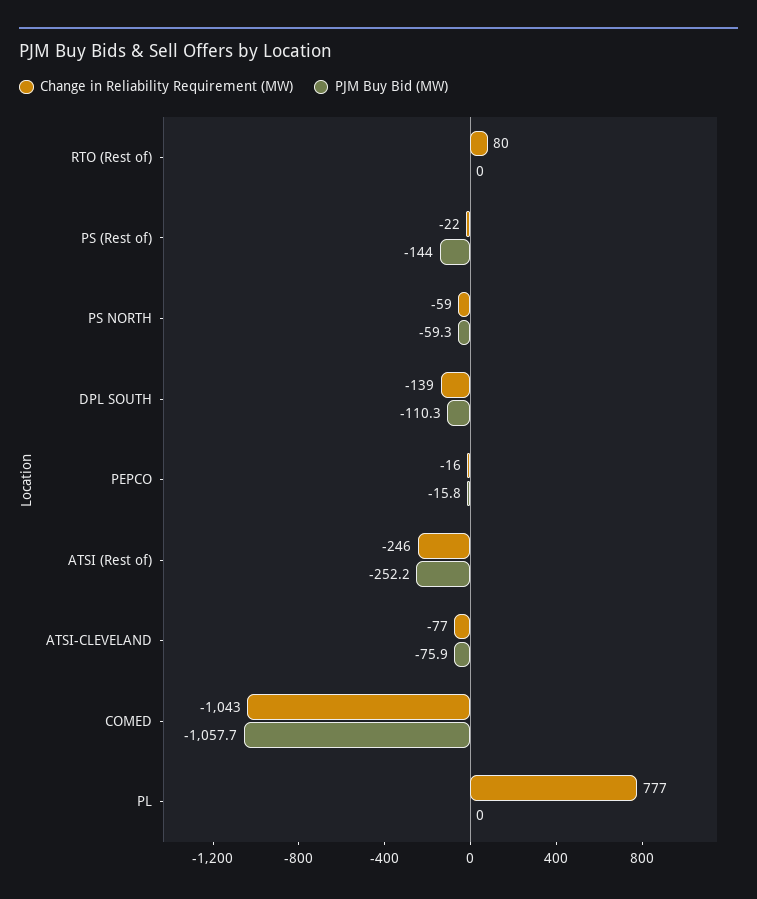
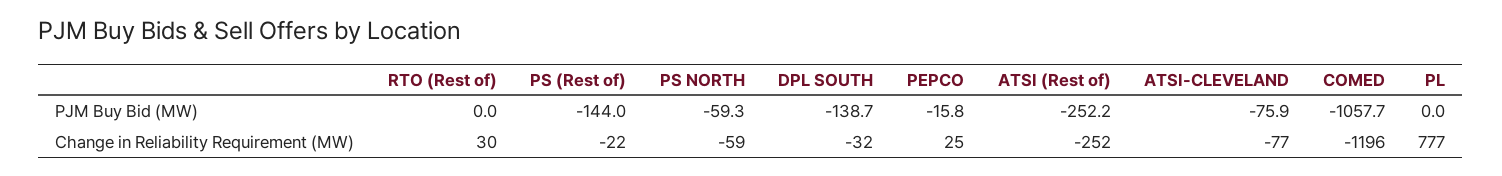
Change in Reliability Requirement (MW), RTO (Rest of): 80 -> 30
Change in Reliability Requirement (MW), DPL SOUTH: -139 -> -32
PJM Buy Bid (MW), DPL SOUTH: -110.3 -> -138.7
Change in Reliability Requirement (MW), PEPCO: -16 -> 25
Change in Reliability Requirement (MW), ATSI (Rest of): -246 -> -252
Change in Reliability Requirement (MW), COMED: -1043 -> -1196

